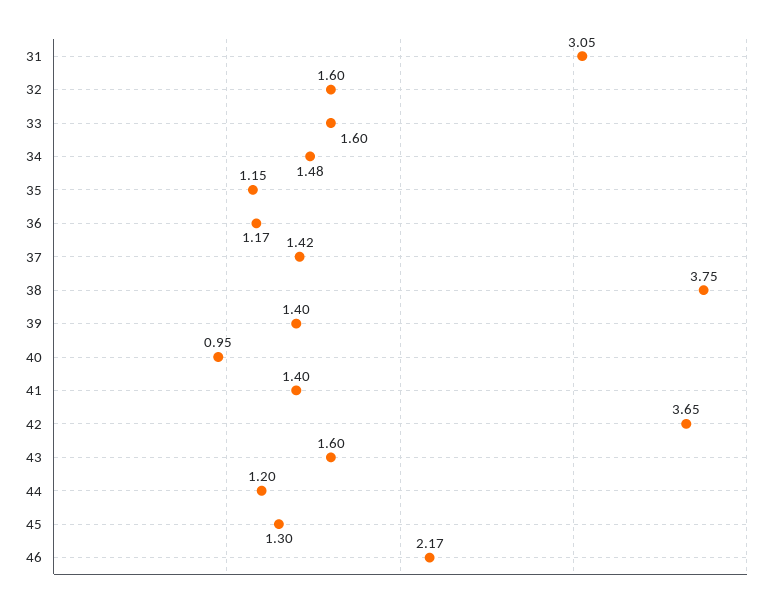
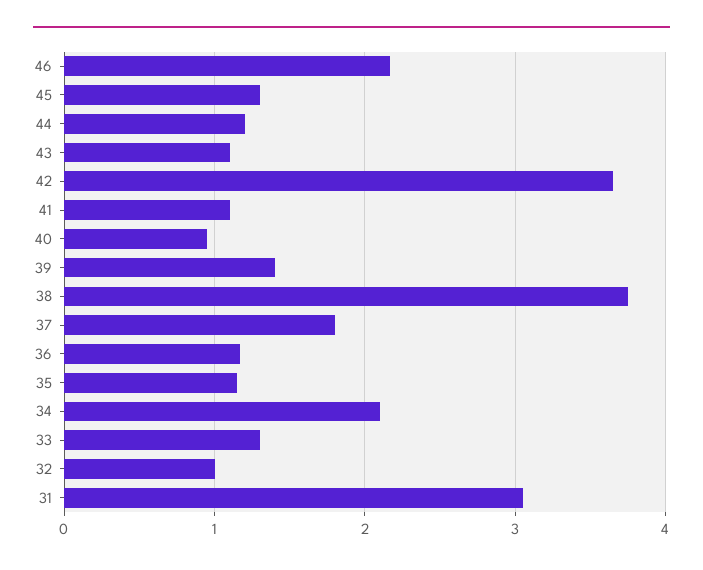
32: 1.6 -> 1
33: 1.6 -> 1.3
34: 1.48 -> 2.1
37: 1.42 -> 1.8
41: 1.4 -> 1.1
43: 1.6 -> 1.1

